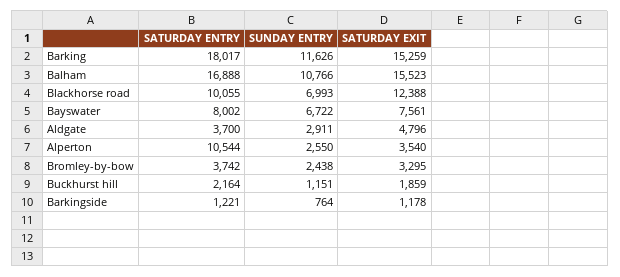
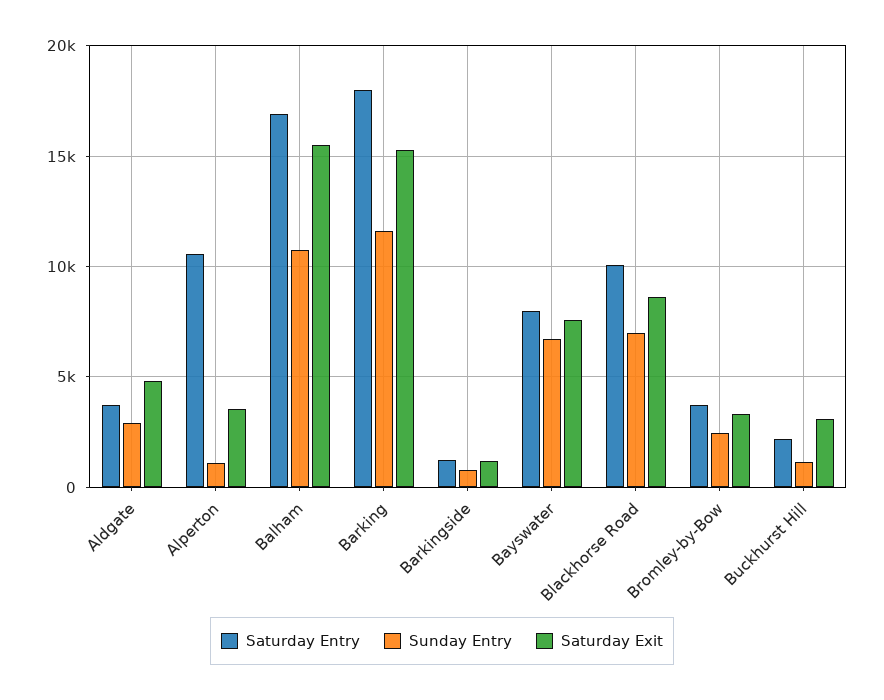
SATURDAY EXIT, Blackhorse road: 12388 -> 8500
SUNDAY ENTRY, Alperton: 2550 -> 1000
SATURDAY EXIT, Buckhurst hill: 1859 -> 3000

